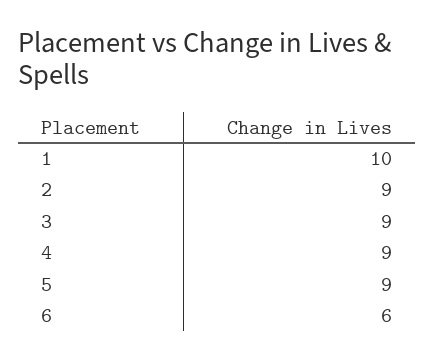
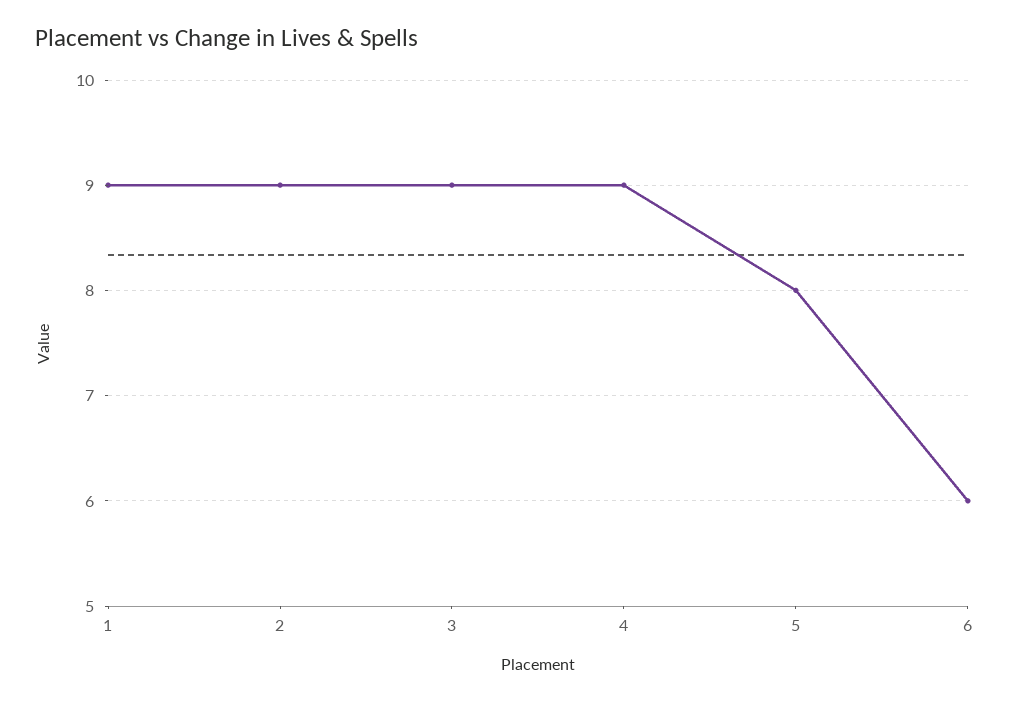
1: 10 -> 9
5: 9 -> 8

